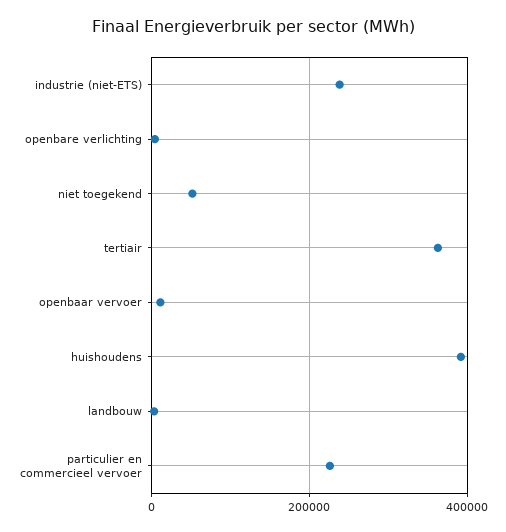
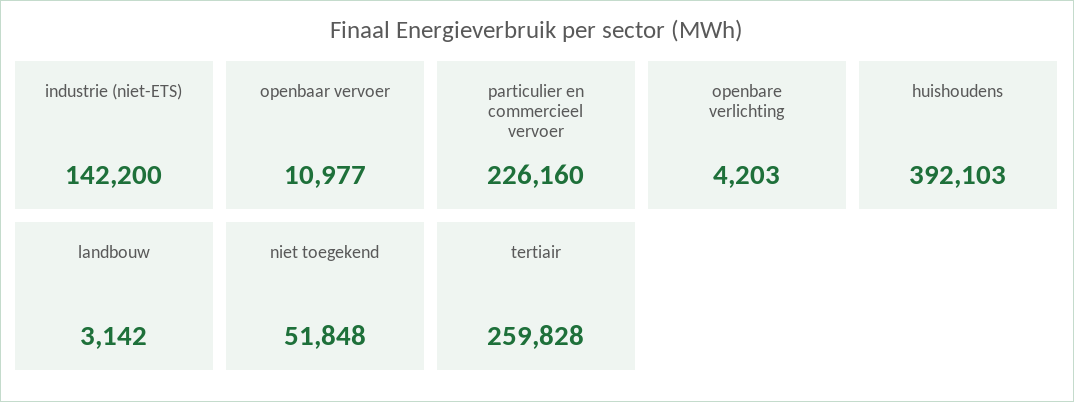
industrie (niet-ETS): 240000 -> 142200
tertiair: 360000 -> 259828

